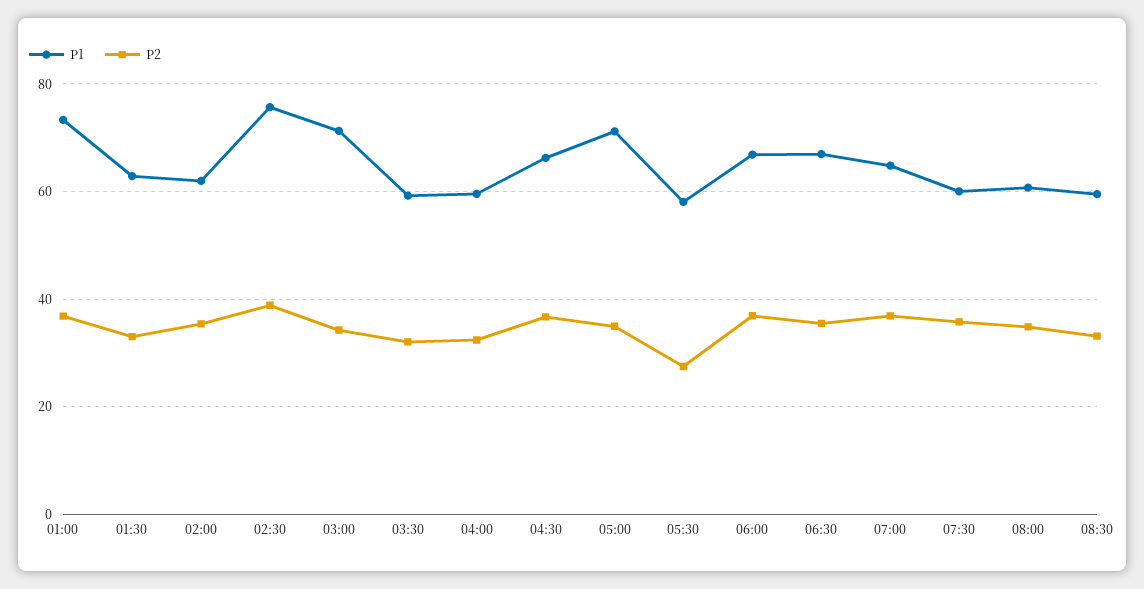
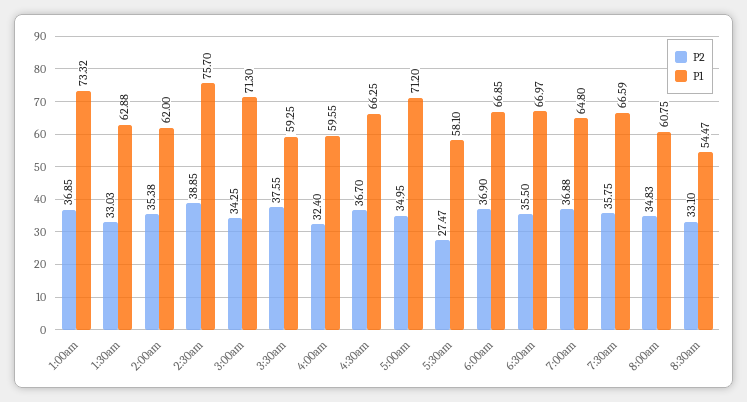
P2, 03:30: 32 -> 37.55
P1, 07:30: 60 -> 66.59
P1, 08:30: 60 -> 54.47

